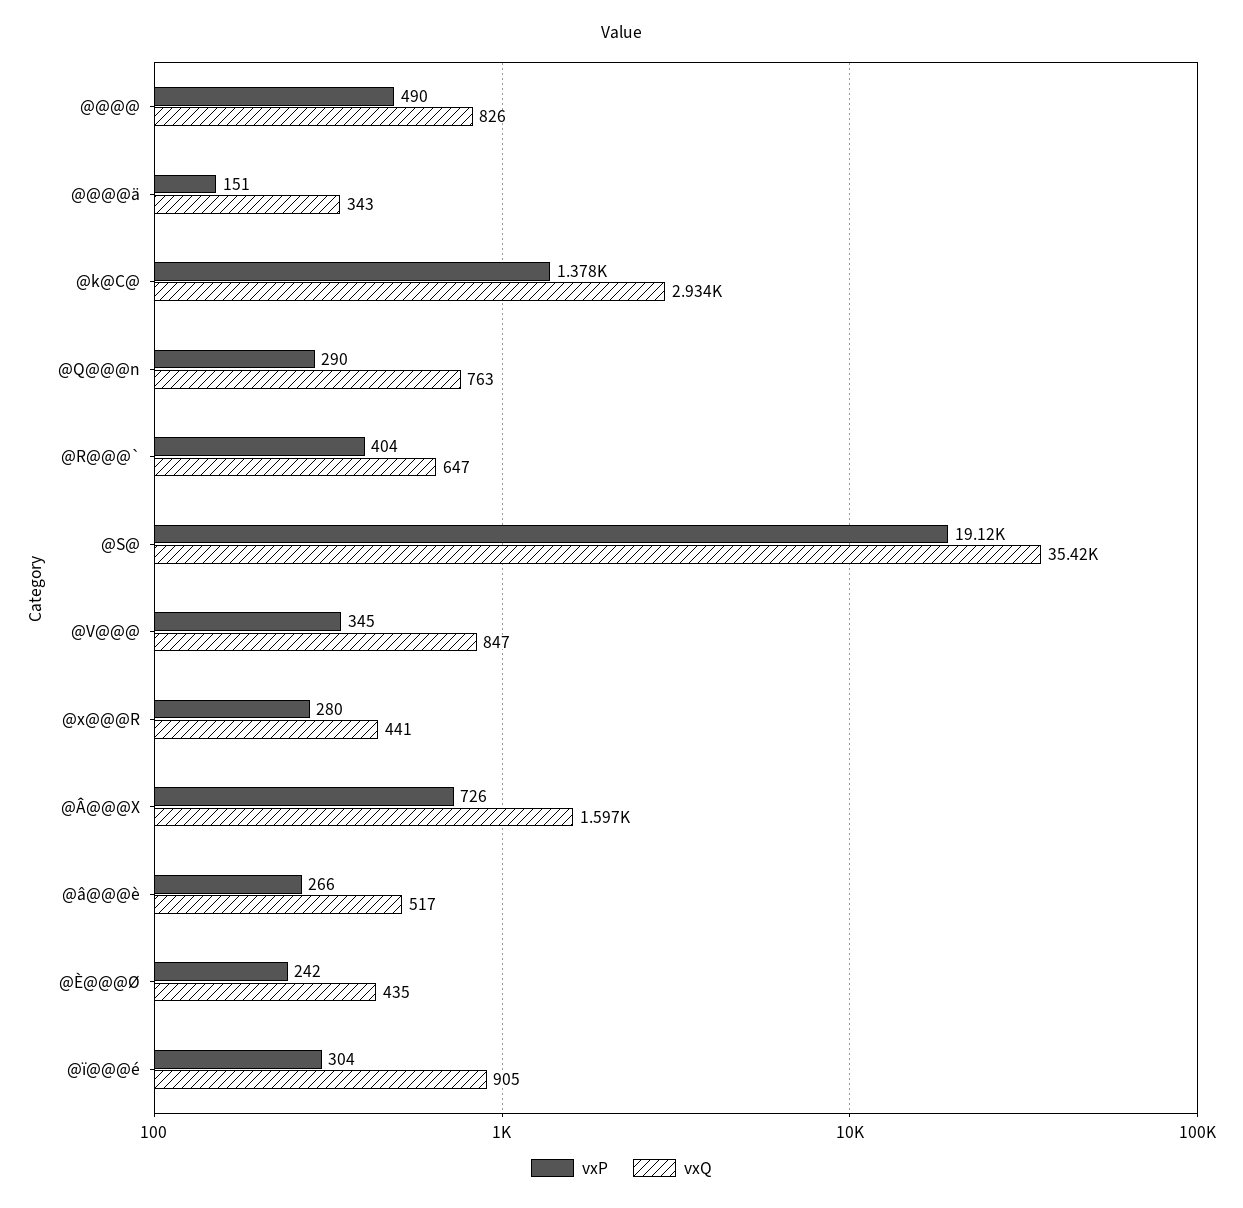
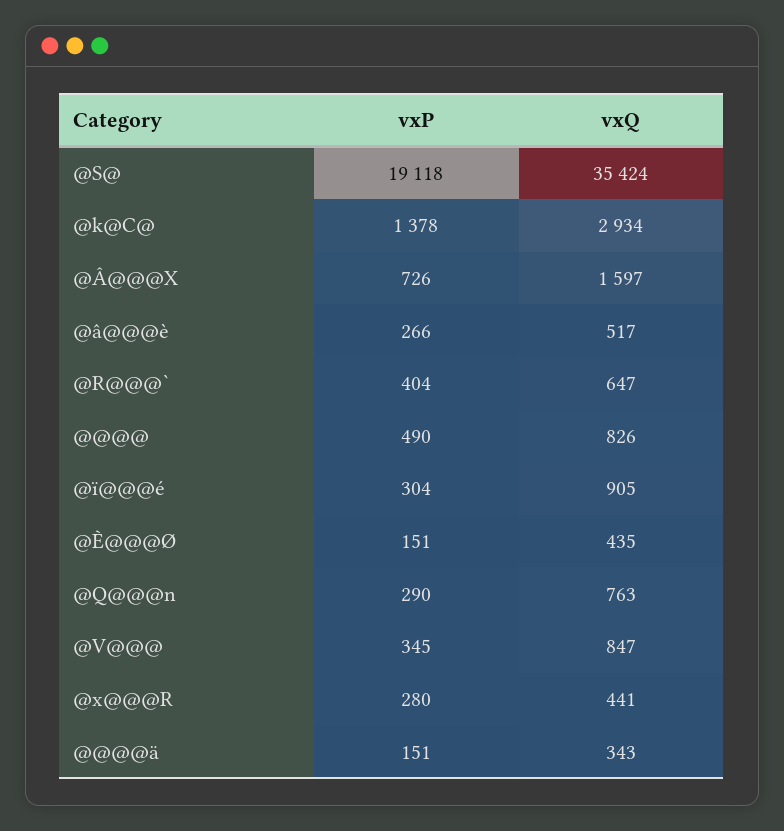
vxP, @È@@@Ø: 242 -> 151

